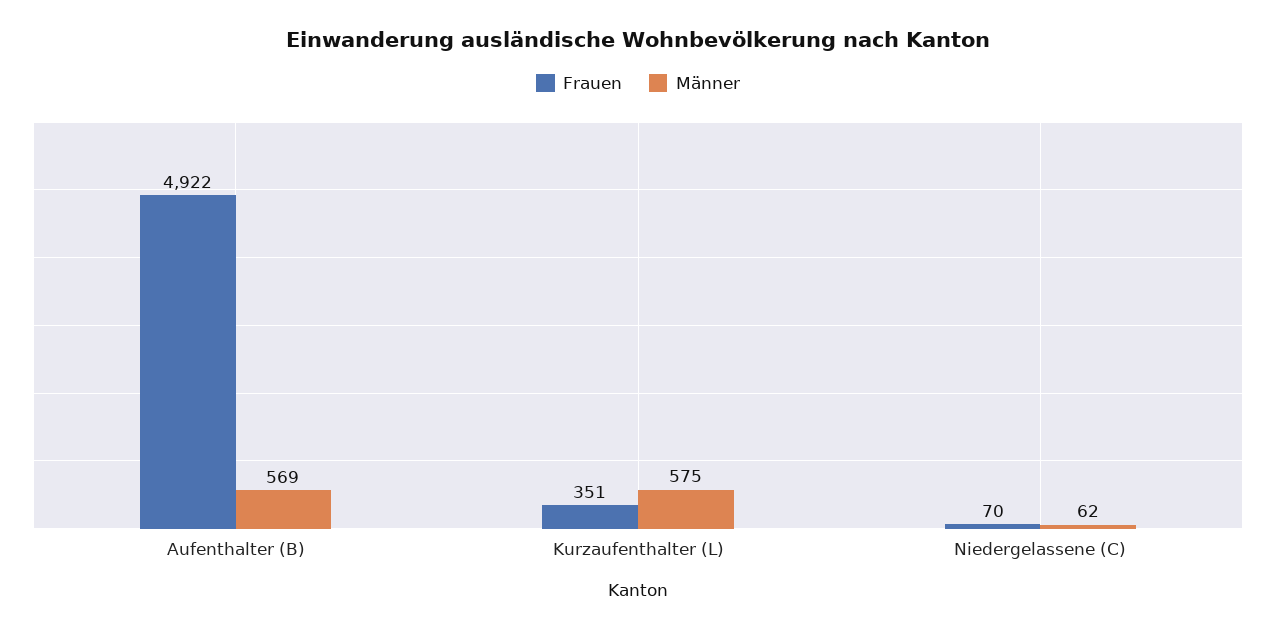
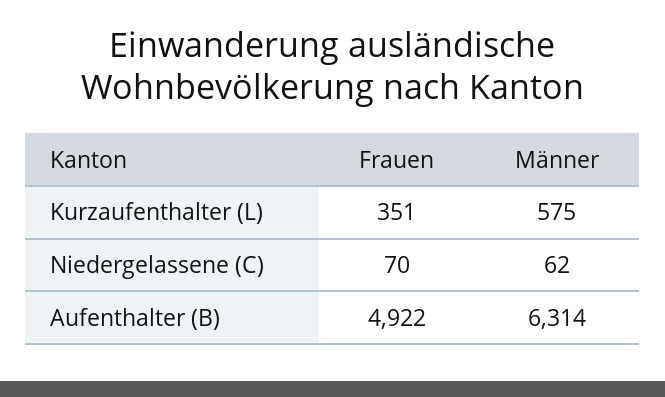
Männer, Aufenthalter (B): 569 -> 6314

